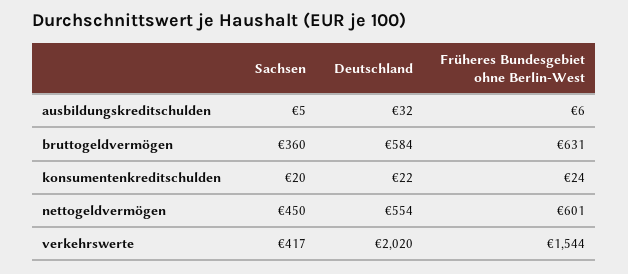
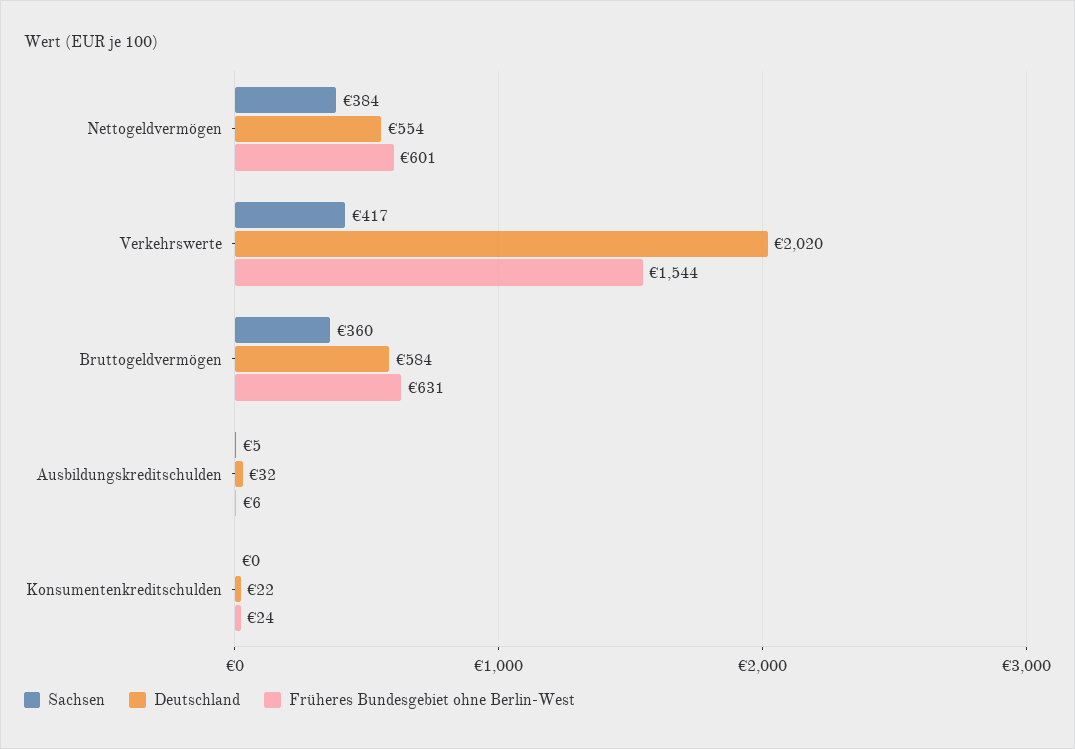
Sachsen, konsumentenkreditschulden: 20 -> 0
Sachsen, nettogeldvermögen: 450 -> 384

